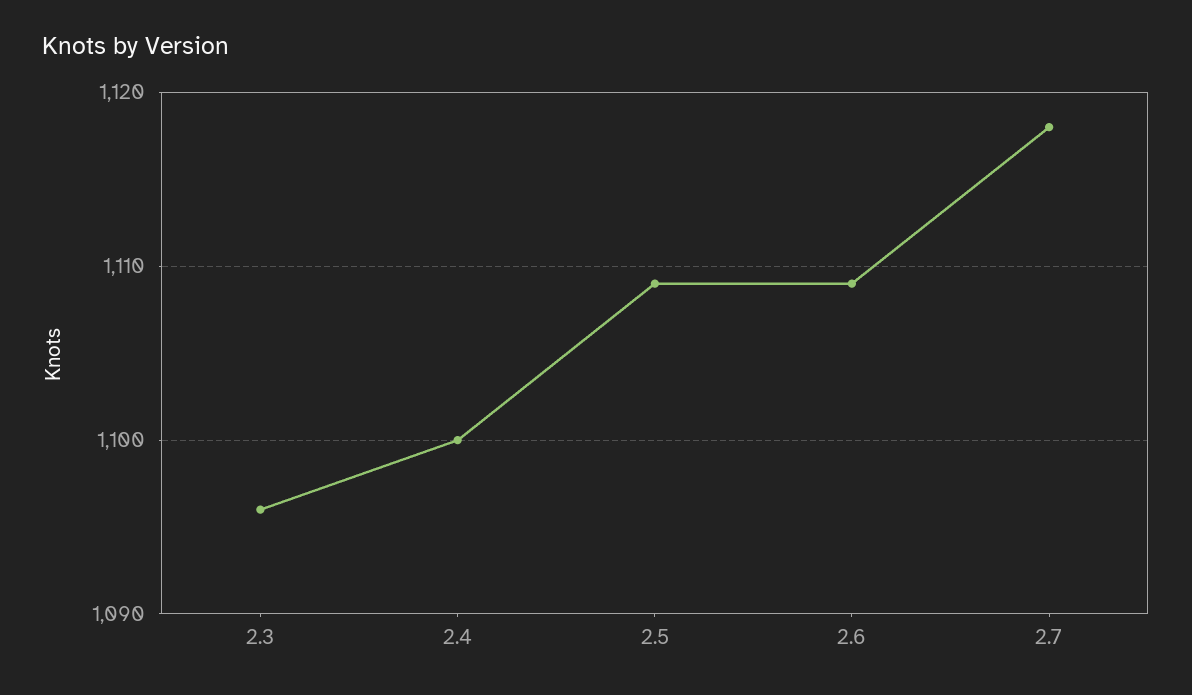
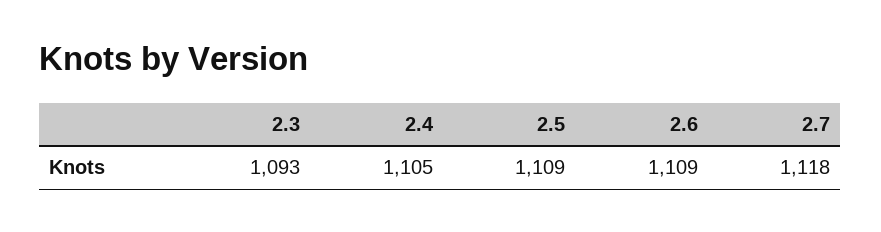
2.3: 1096 -> 1093
2.4: 1100 -> 1105

